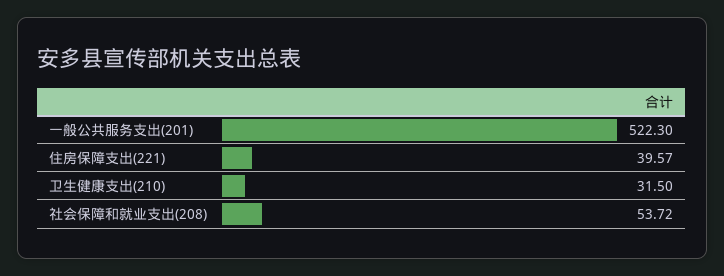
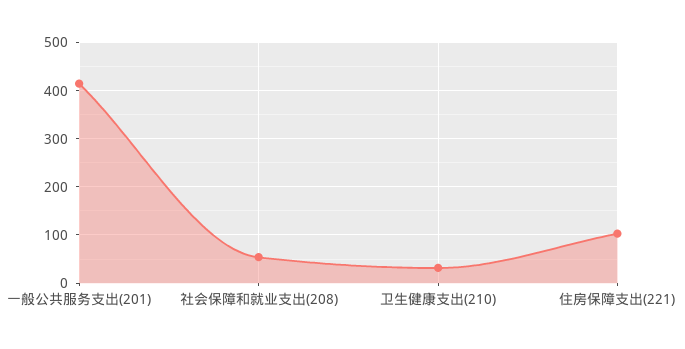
一般公共服务支出(201): 522.3 -> 420
住房保障支出(221): 39.57 -> 100

